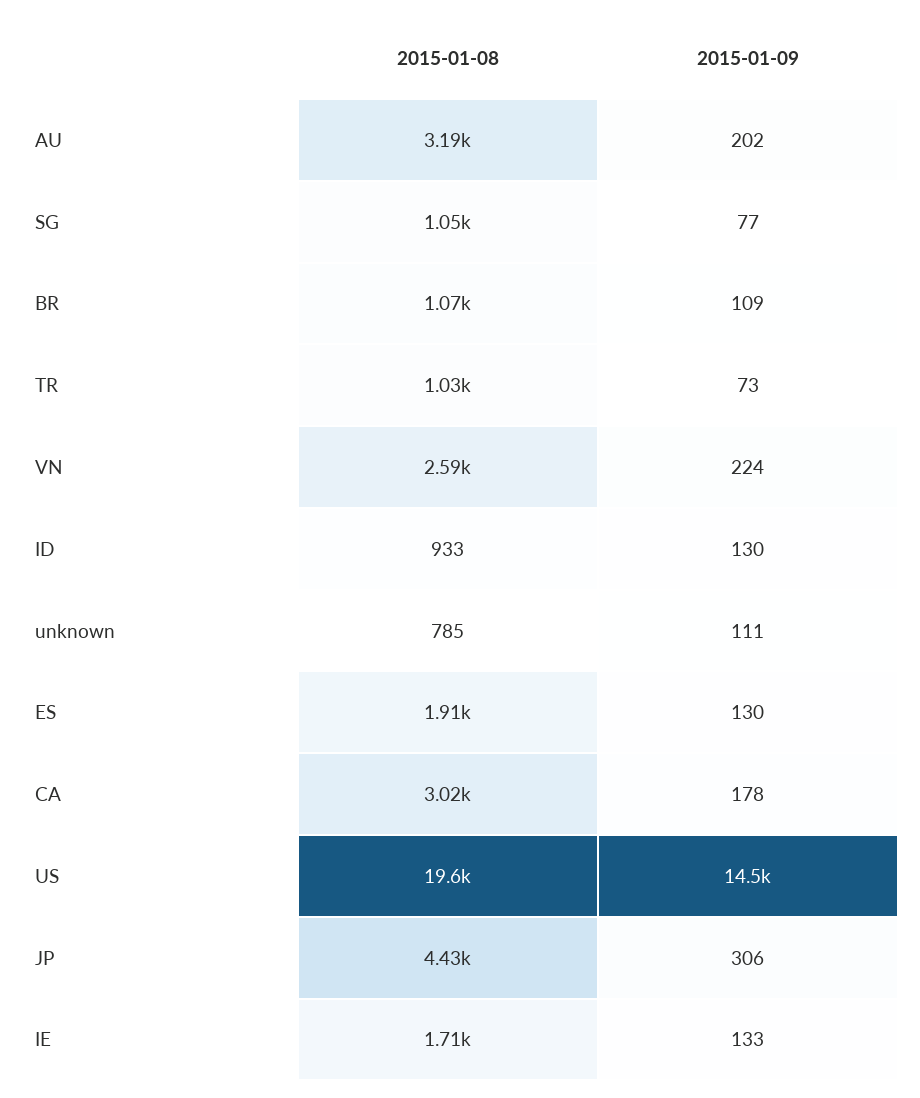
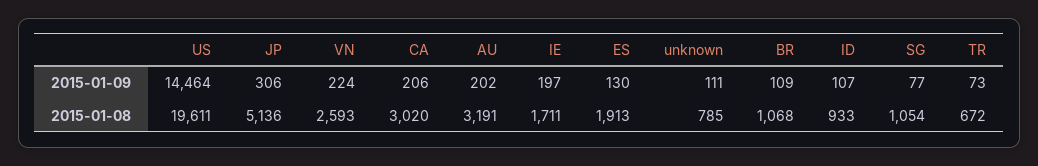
2015-01-08, TR: 1030 -> 672
2015-01-09, ID: 130 -> 107
2015-01-09, CA: 178 -> 206
2015-01-08, JP: 4430 -> 5136
2015-01-09, IE: 133 -> 197

